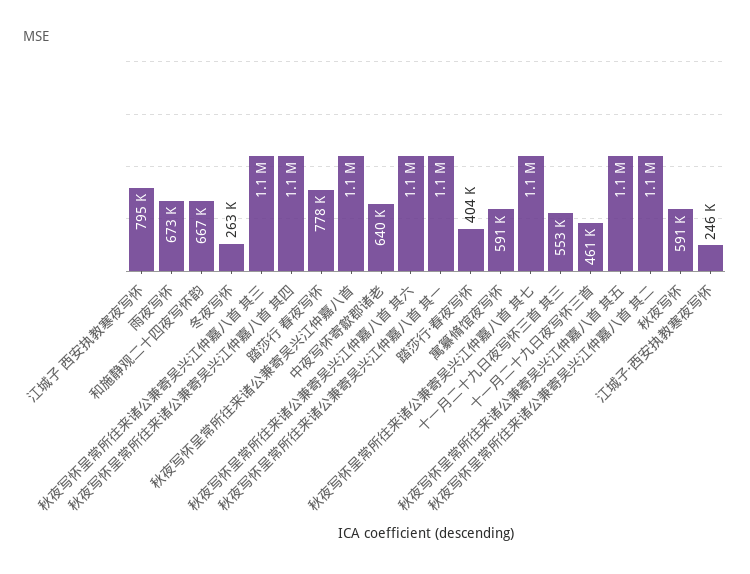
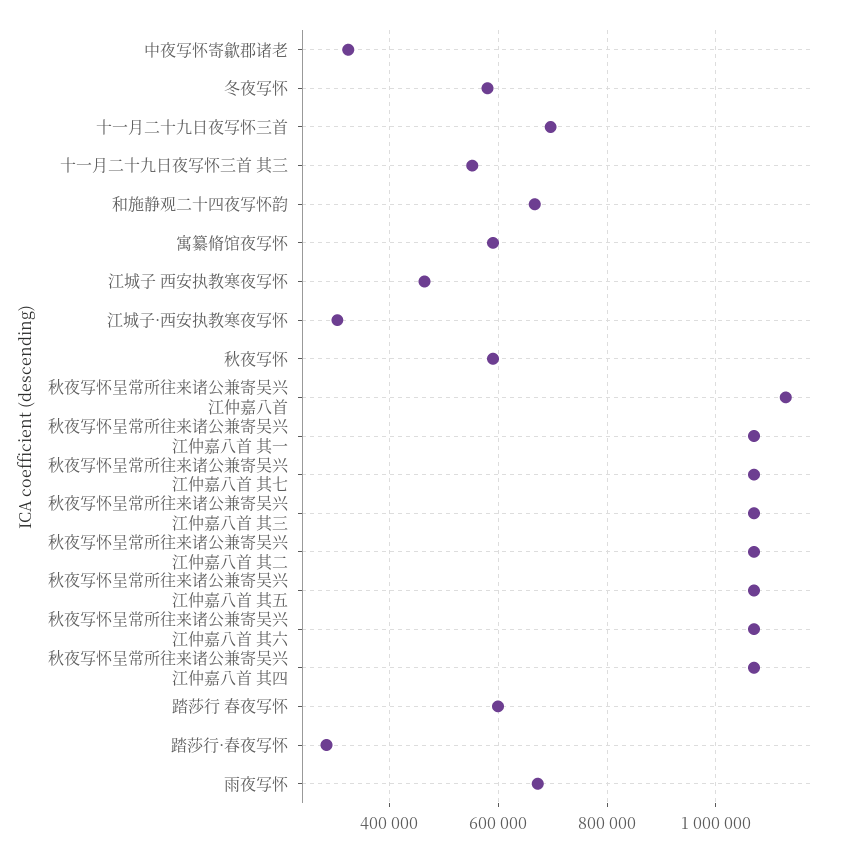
江城子 西安执教寒夜写怀: 795000 -> 460000
冬夜写怀: 263000 -> 580000
踏莎行 春夜写怀: 778000 -> 600000
中夜写怀寄歙郡诸老: 640000 -> 320000
踏莎行·春夜写怀: 404000 -> 280000
十一月二十九日夜写怀三首: 461000 -> 700000
江城子·西安执教寒夜写怀: 246000 -> 300000

